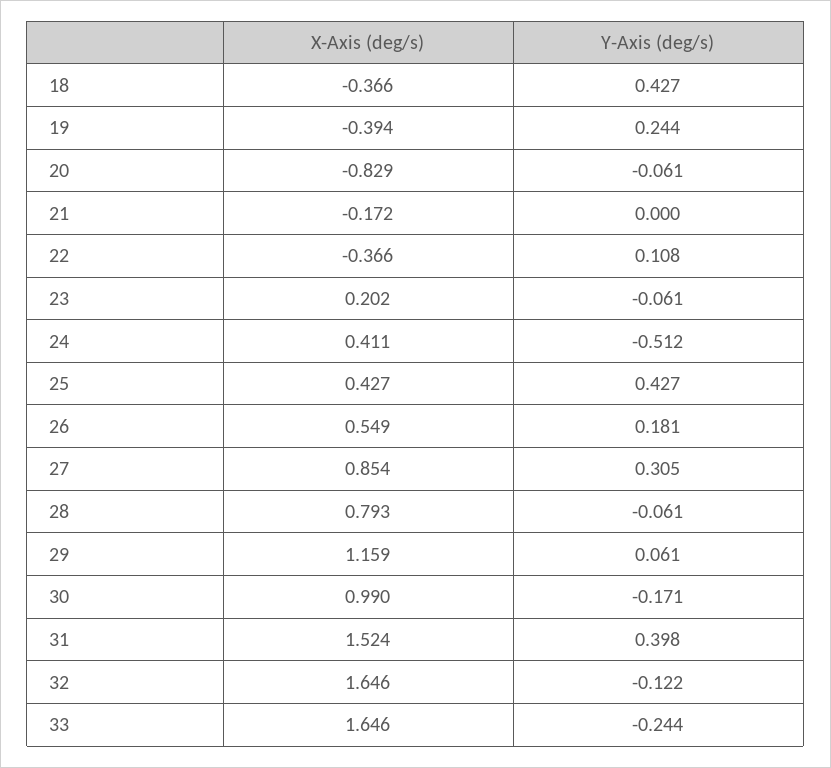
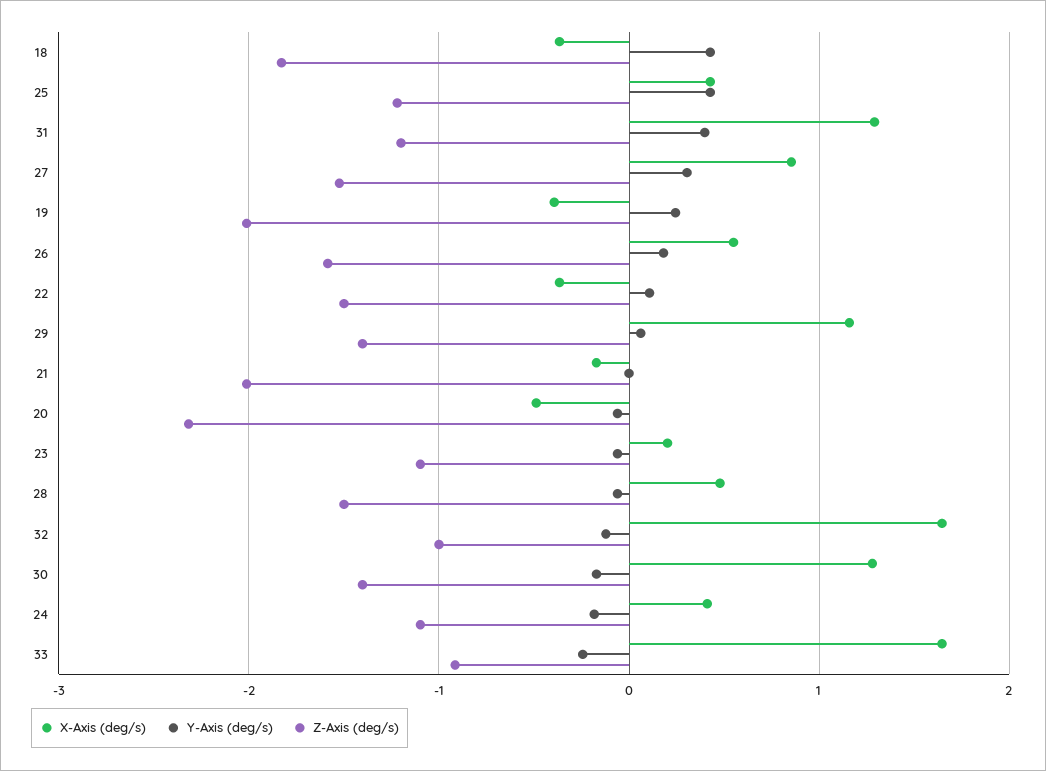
X-Axis (deg/s), 20: -0.829 -> -0.5
Y-Axis (deg/s), 24: -0.512 -> -0.2
X-Axis (deg/s), 28: 0.793 -> 0.5
X-Axis (deg/s), 30: 0.99 -> 1.3
X-Axis (deg/s), 31: 1.524 -> 1.3
Z-Axis (deg/s), 18: none -> -1.8
Z-Axis (deg/s), 25: none -> -1.2
Z-Axis (deg/s), 31: none -> -1.2
Z-Axis (deg/s), 27: none -> -1.5
Z-Axis (deg/s), 19: none -> -2
Z-Axis (deg/s), 26: none -> -1.6
Z-Axis (deg/s), 22: none -> -1.5
Z-Axis (deg/s), 29: none -> -1.4
Z-Axis (deg/s), 21: none -> -2
Z-Axis (deg/s), 20: none -> -2.3
Z-Axis (deg/s), 23: none -> -1.1
Z-Axis (deg/s), 28: none -> -1.5
Z-Axis (deg/s), 32: none -> -1
Z-Axis (deg/s), 30: none -> -1.4
Z-Axis (deg/s), 24: none -> -1.1
Z-Axis (deg/s), 33: none -> -0.9

